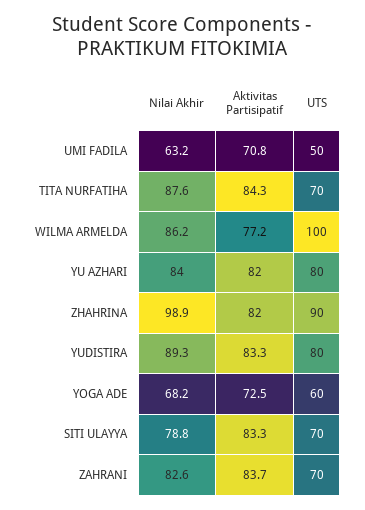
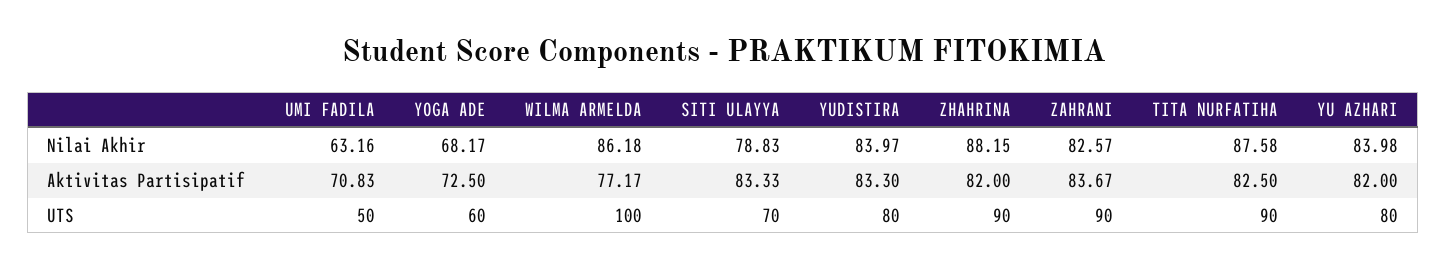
Aktivitas Partisipatif, TITA NURFATIHA: 84.3 -> 82.5
UTS, TITA NURFATIHA: 70 -> 90
Nilai Akhir, ZHAHRINA: 98.9 -> 88.15
Nilai Akhir, YUDISTIRA: 89.3 -> 83.97
UTS, ZAHRANI: 70 -> 90

